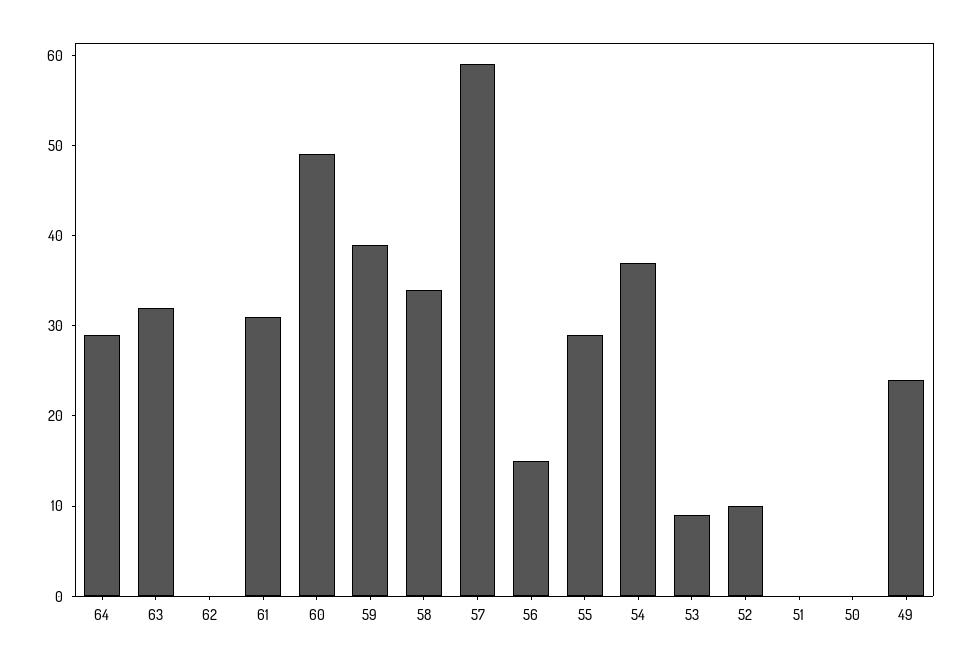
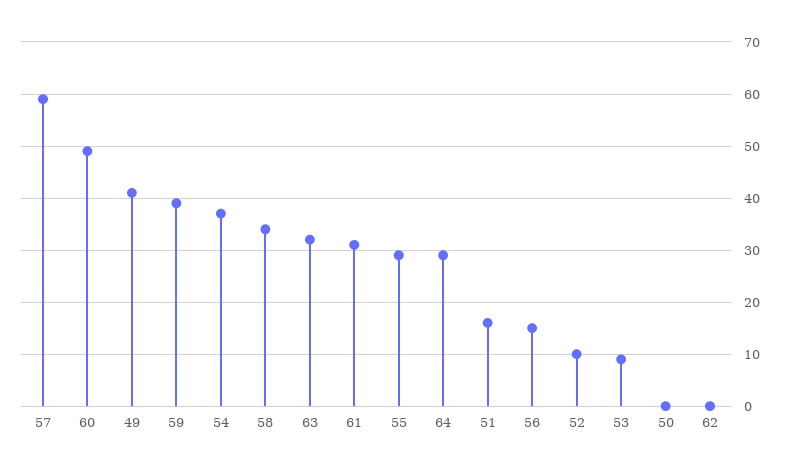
51: 0 -> 15
49: 24 -> 40

